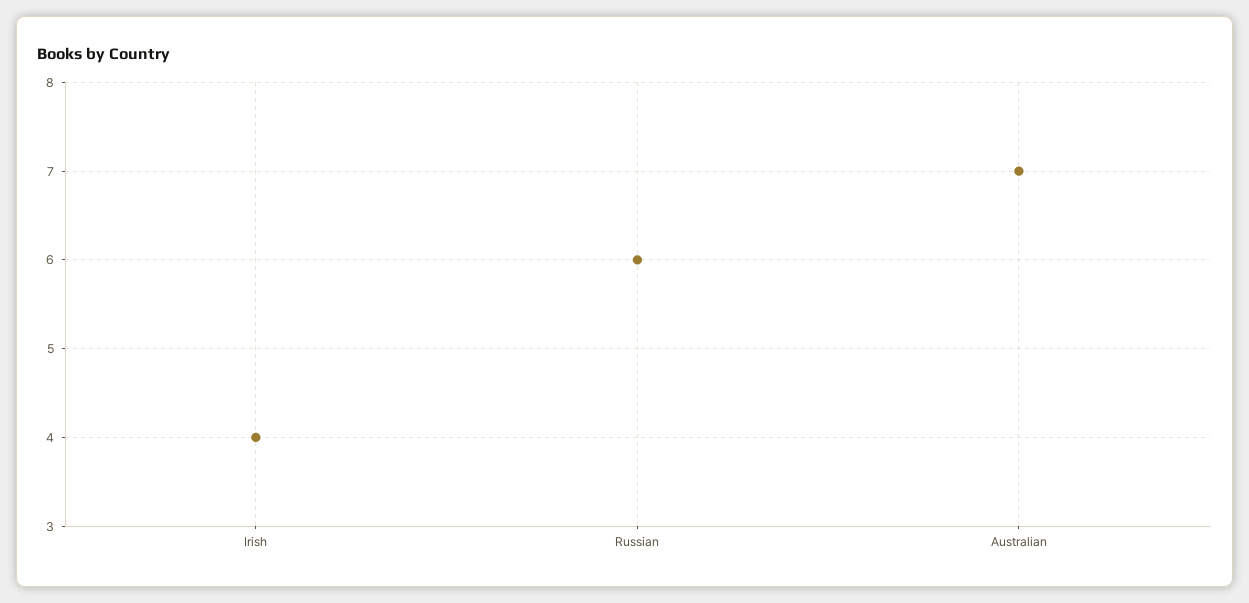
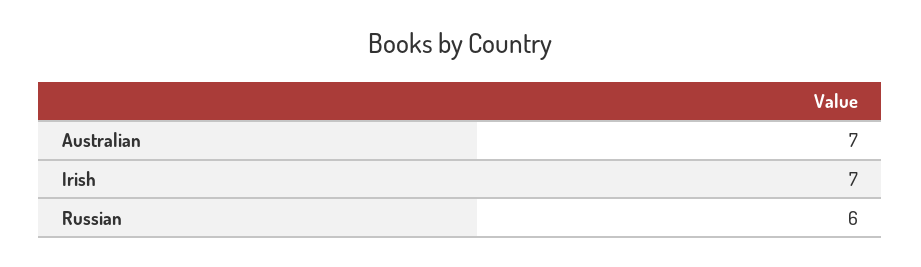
Irish: 4 -> 7

